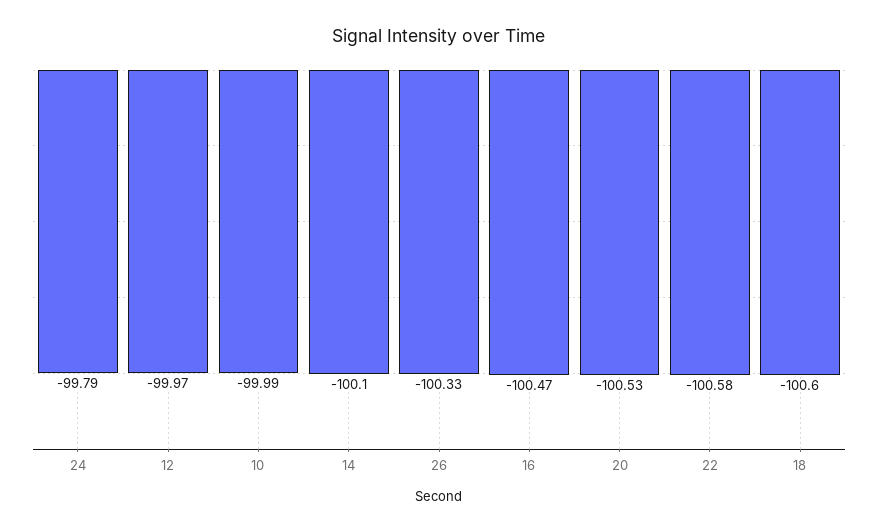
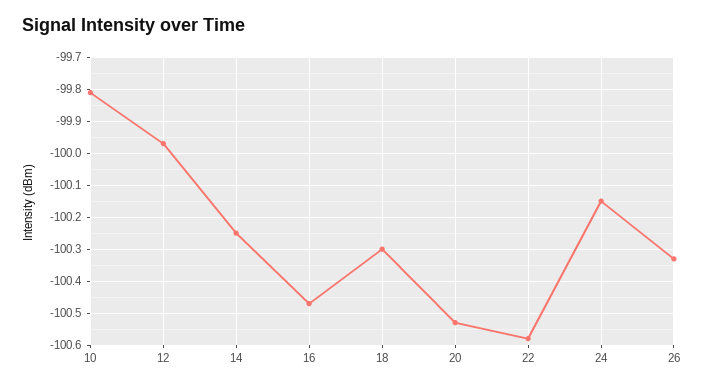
24: -99.79 -> -100.15
10: -99.99 -> -99.8
14: -100.1 -> -100.25
18: -100.6 -> -100.3

